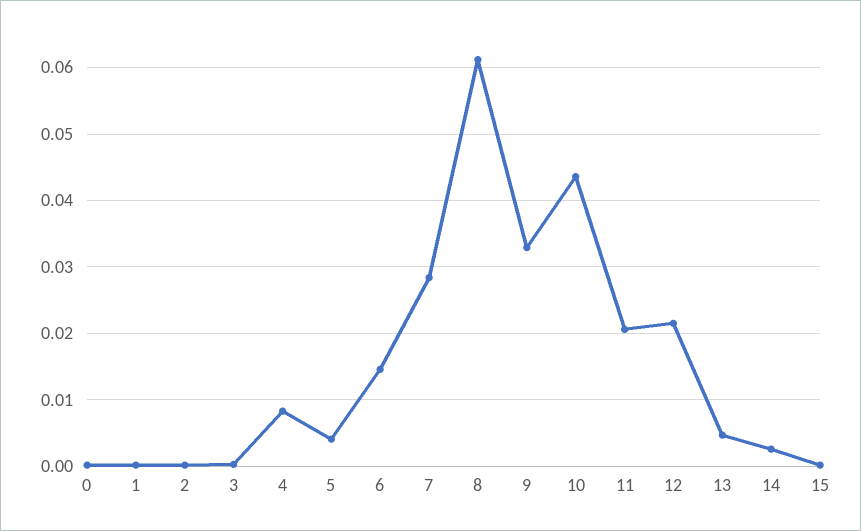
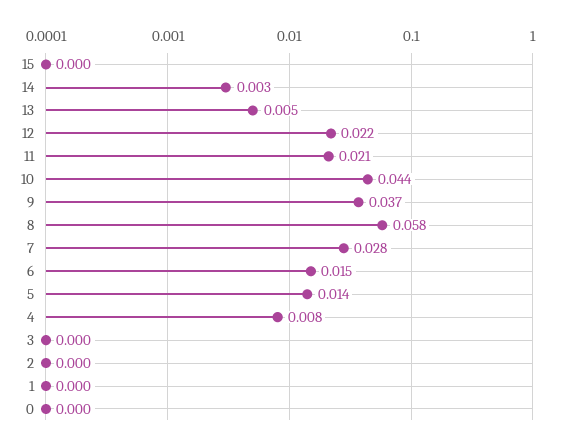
5: 0.004 -> 0.014
8: 0.061 -> 0.058
9: 0.033 -> 0.037

